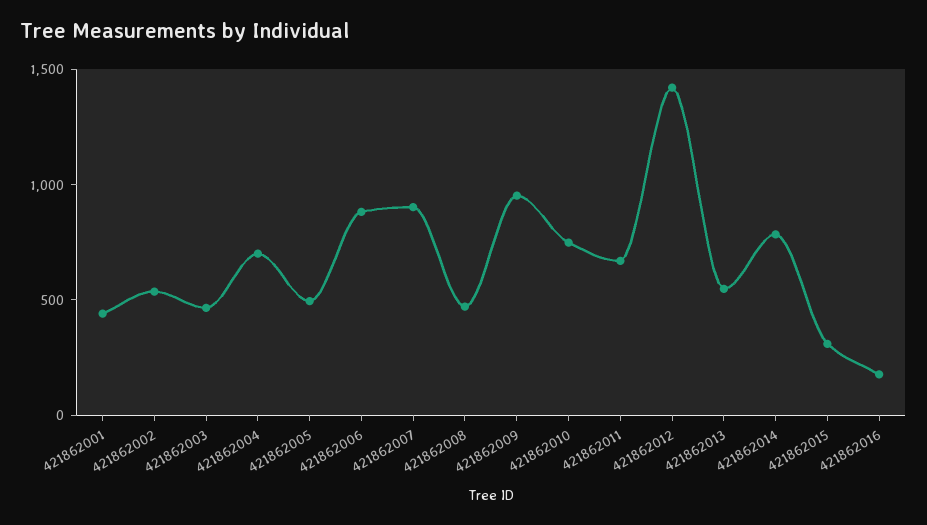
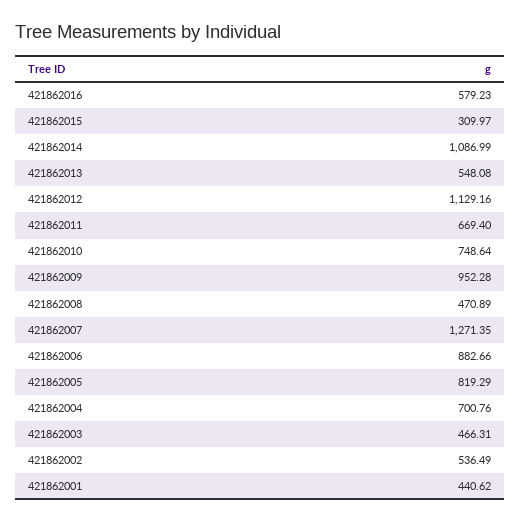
421862005: 500 -> 819.29
421862007: 900 -> 1271.35
421862012: 1400 -> 1129.16
421862014: 800 -> 1086.99
421862016: 200 -> 579.23

